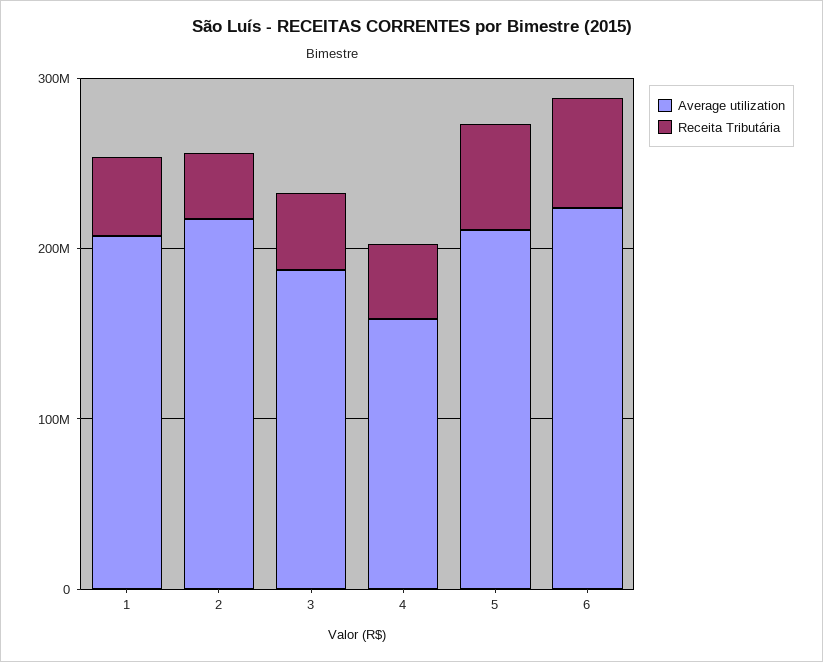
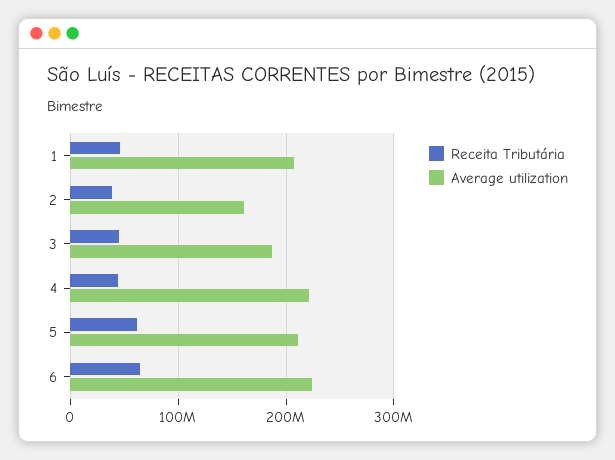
Average utilization, 2: 220000000 -> 160000000
Average utilization, 4: 160000000 -> 220000000

